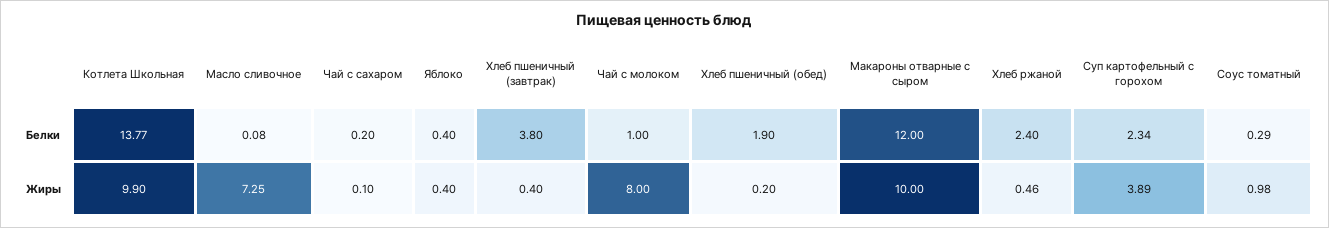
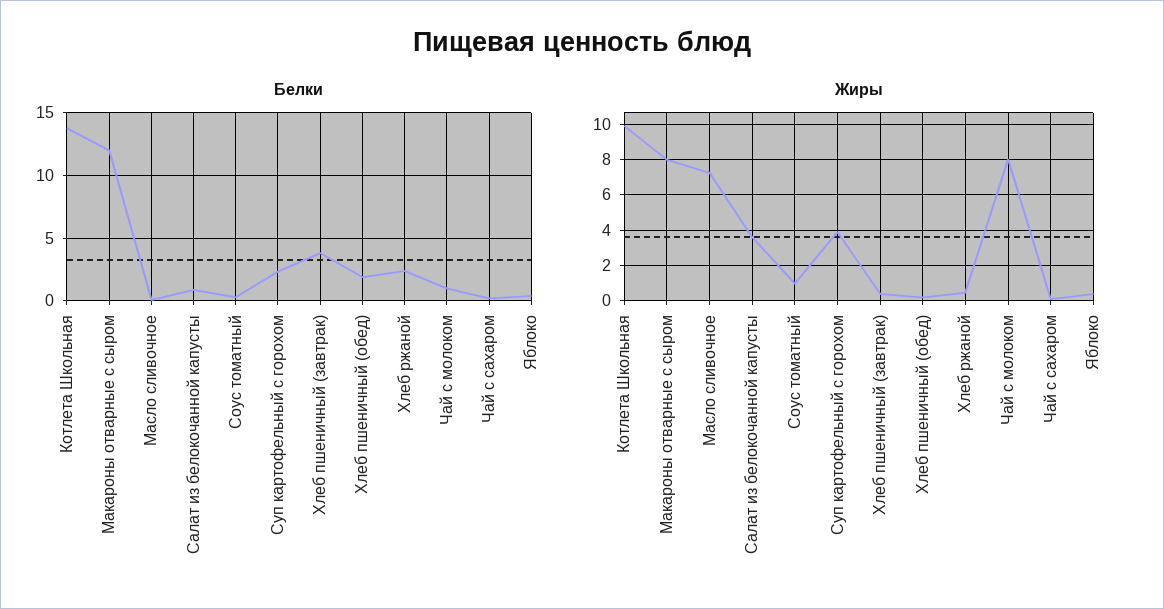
Жиры, Макароны отварные с сыром: 10 -> 8
Белки, Салат из белокочанной капусты: none -> 1
Жиры, Салат из белокочанной капусты: none -> 3.5

